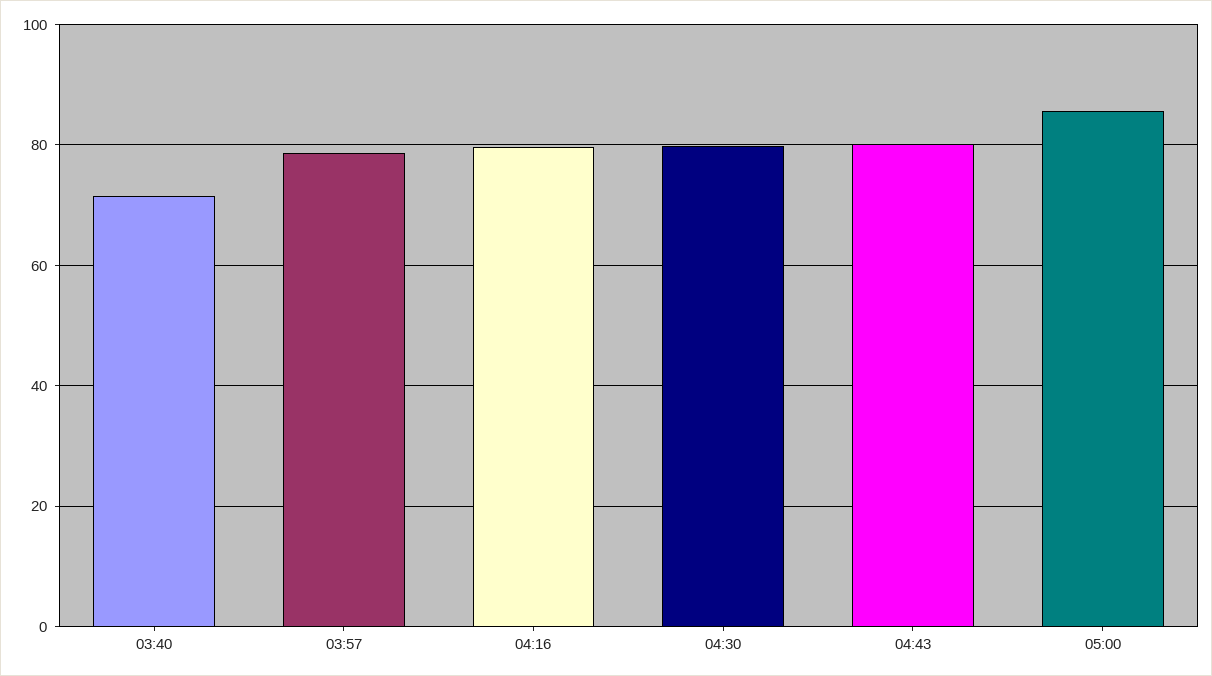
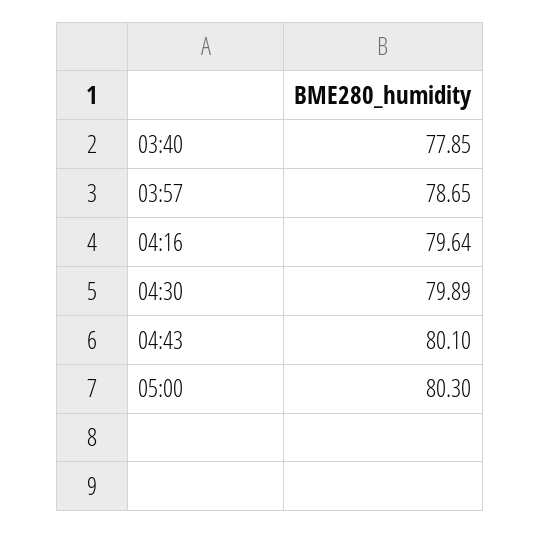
03:40: 72 -> 77.85
05:00: 86 -> 80.3

